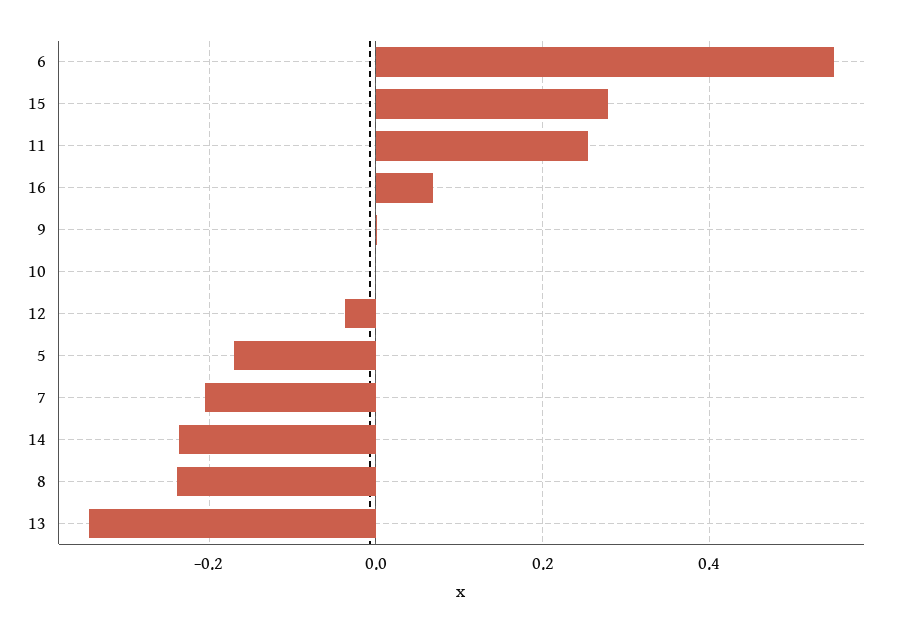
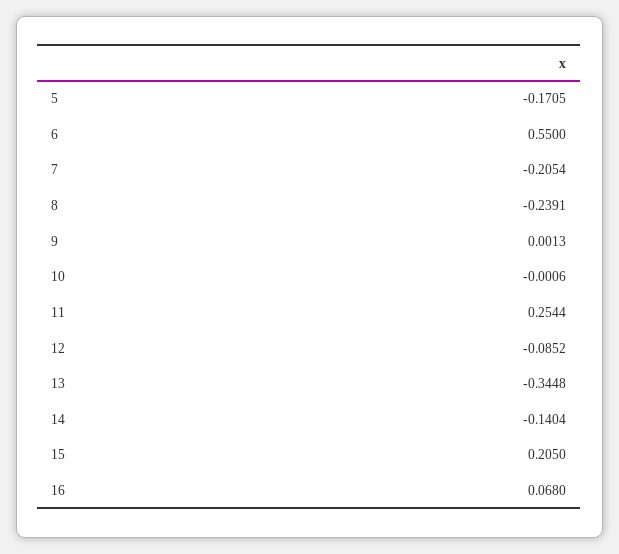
15: 0.28 -> 0.205
12: -0.04 -> -0.0852
14: -0.24 -> -0.1404

